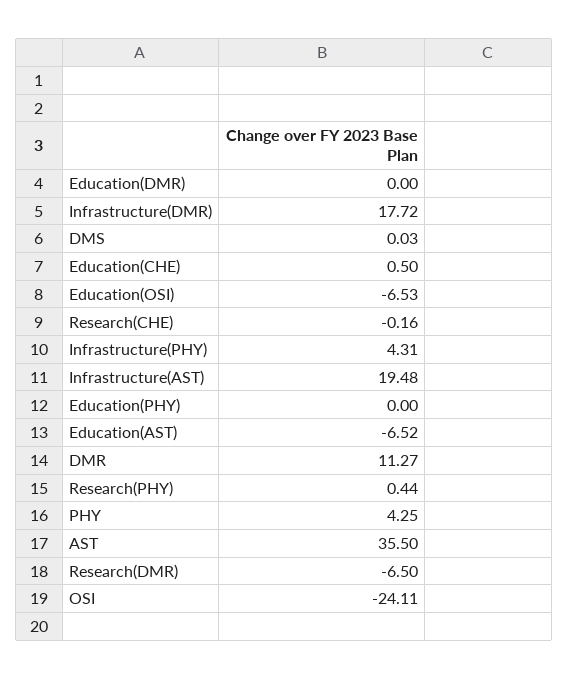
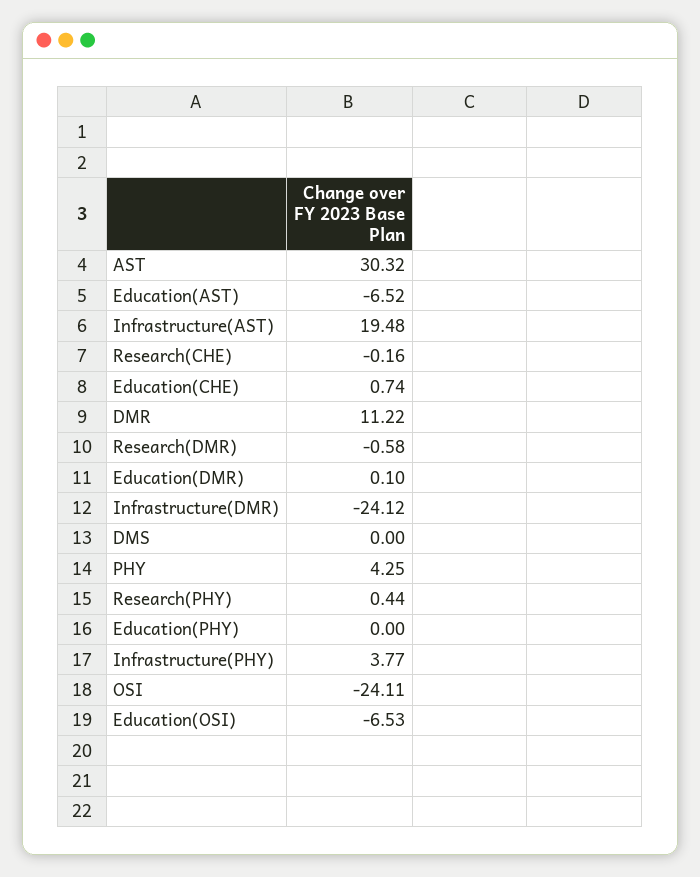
Education(DMR): 0 -> 0.1
Infrastructure(DMR): 17.72 -> -24.12
DMS: 0.03 -> 0
Education(CHE): 0.5 -> 0.74
Infrastructure(PHY): 4.31 -> 3.77
DMR: 11.27 -> 11.22
AST: 35.5 -> 30.32
Research(DMR): -6.5 -> -0.58

